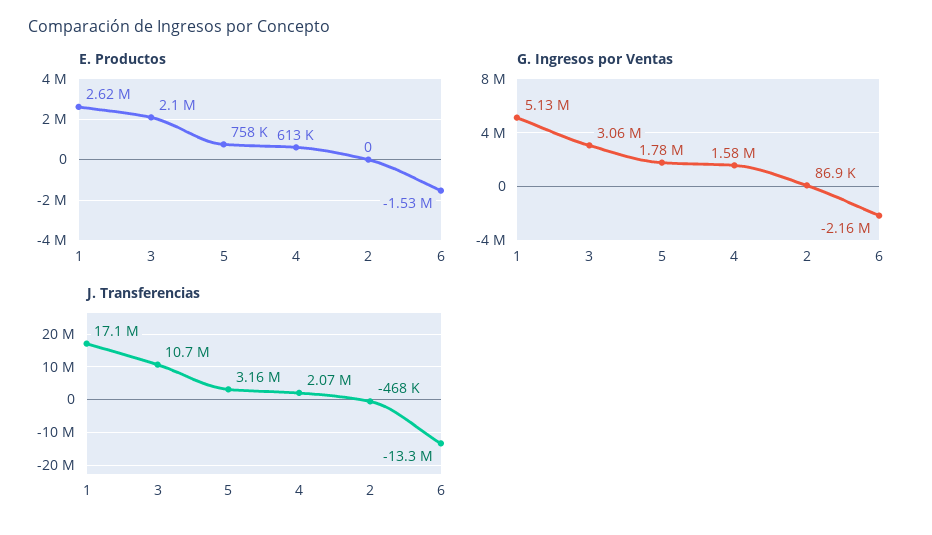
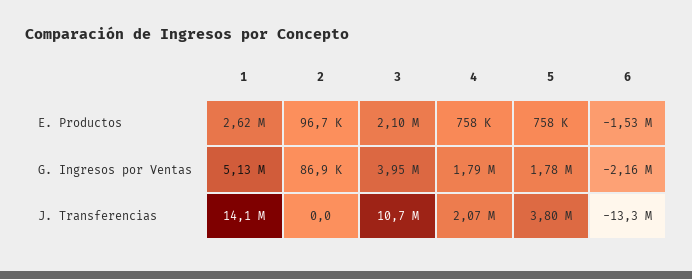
E. Productos, 4: 613000 -> 758000
E. Productos, 2: 0 -> 96700
G. Ingresos por Ventas, 3: 3060000 -> 3950000
G. Ingresos por Ventas, 4: 1580000 -> 1790000
J. Transferencias, 1: 17100000 -> 14100000
J. Transferencias, 5: 3160000 -> 3800000
J. Transferencias, 2: -468000 -> 0

